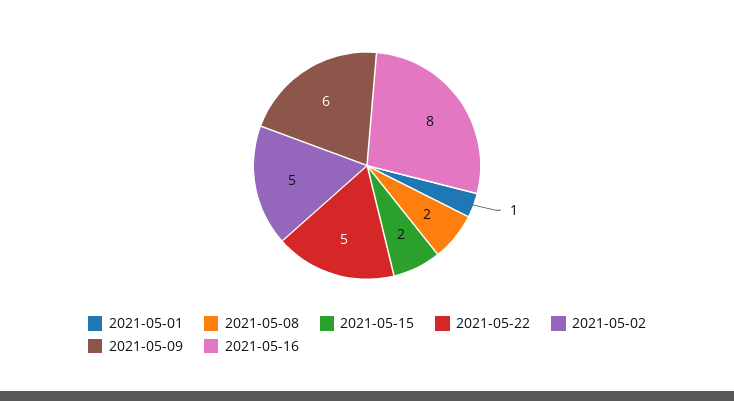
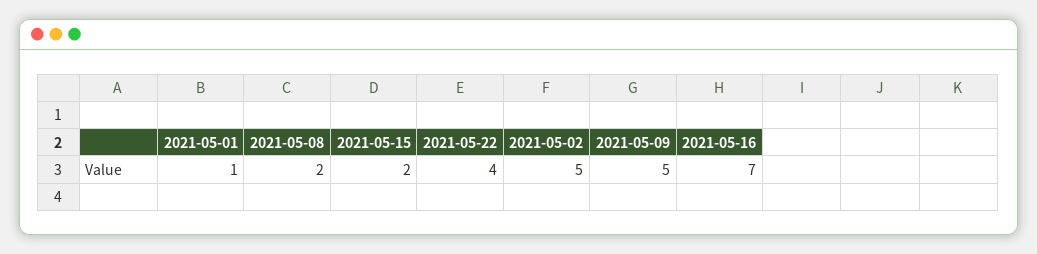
2021-05-22: 5 -> 4
2021-05-09: 6 -> 5
2021-05-16: 8 -> 7

